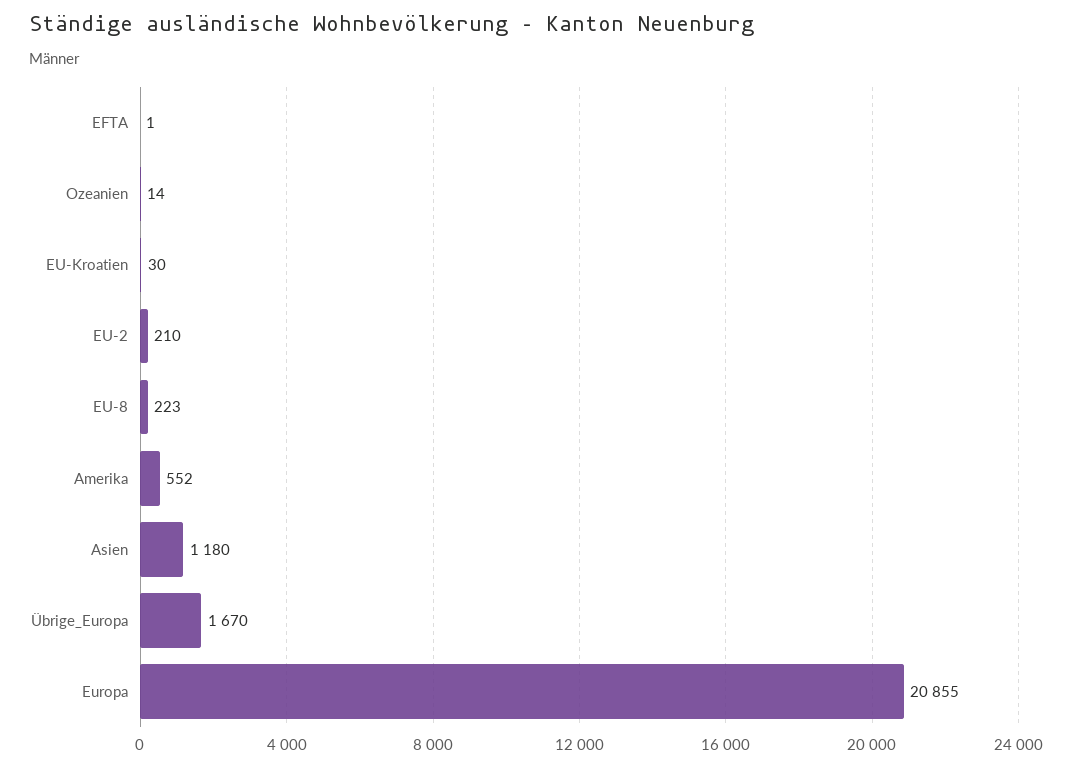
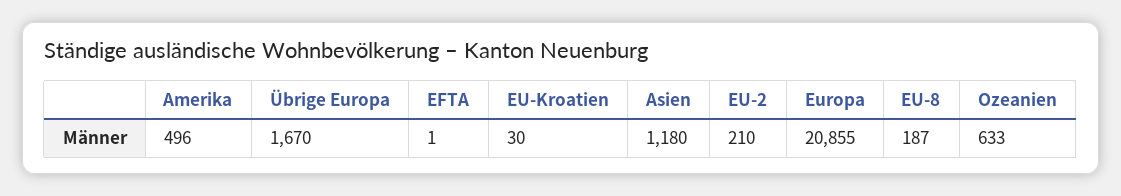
Ozeanien: 14 -> 633
EU-8: 223 -> 187
Amerika: 552 -> 496

